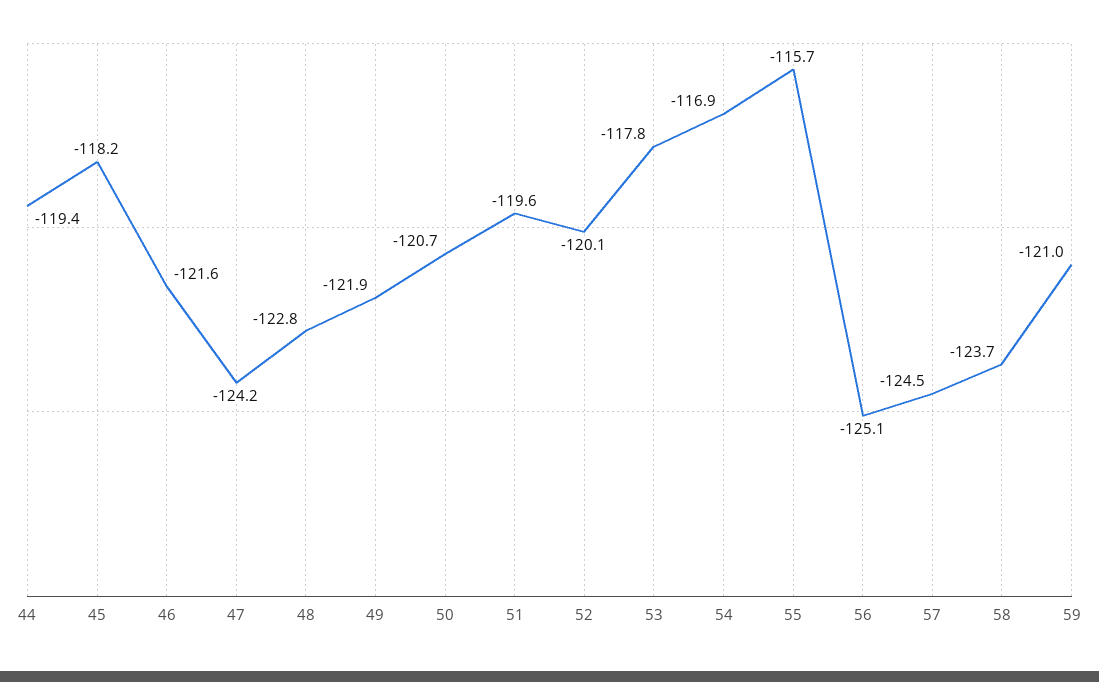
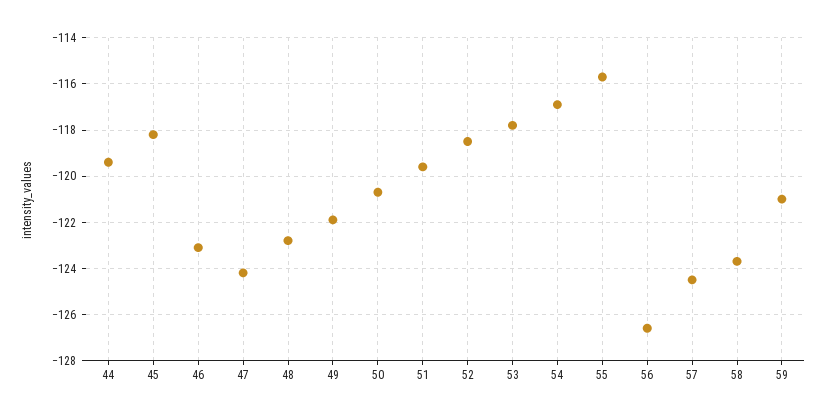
46: -121.6 -> -123
52: -120.1 -> -118.5
56: -125.1 -> -126.5

